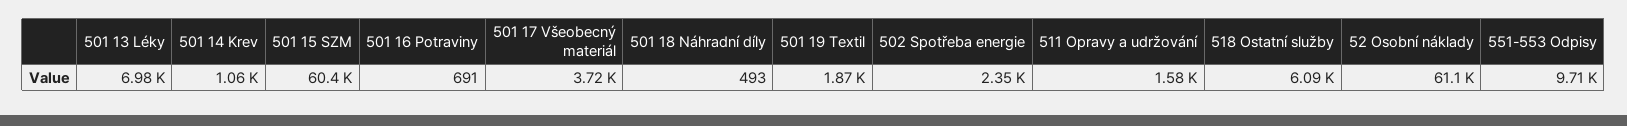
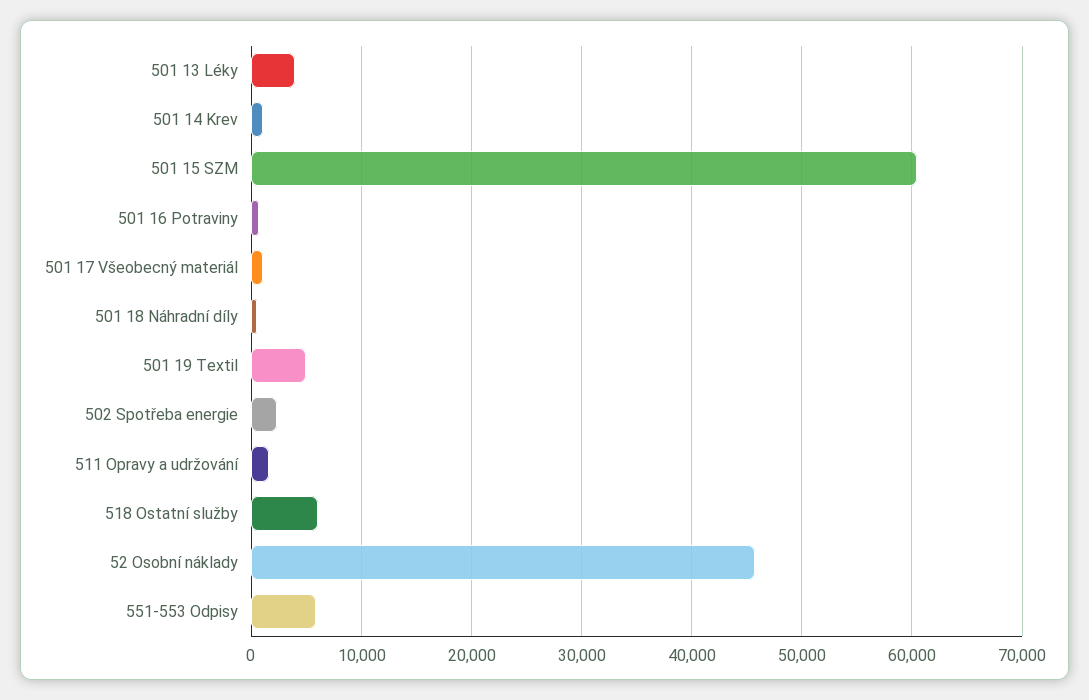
501 13 Léky: 6980 -> 4000
501 17 Všeobecný materiál: 3720 -> 1000
501 19 Textil: 1870 -> 5000
52 Osobní náklady: 61100 -> 46000
551-553 Odpisy: 9710 -> 6000

